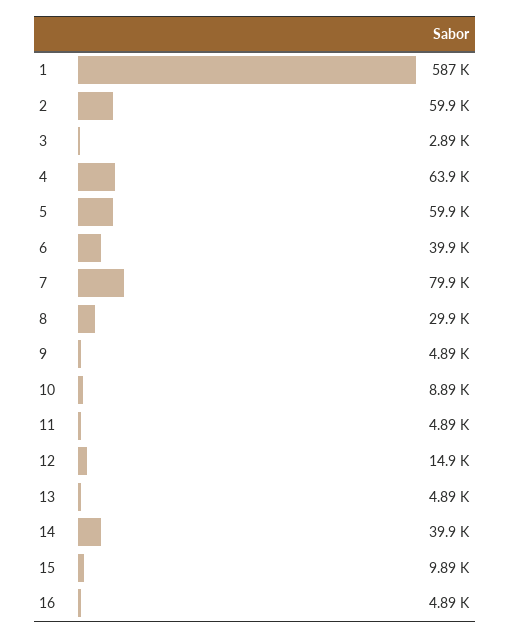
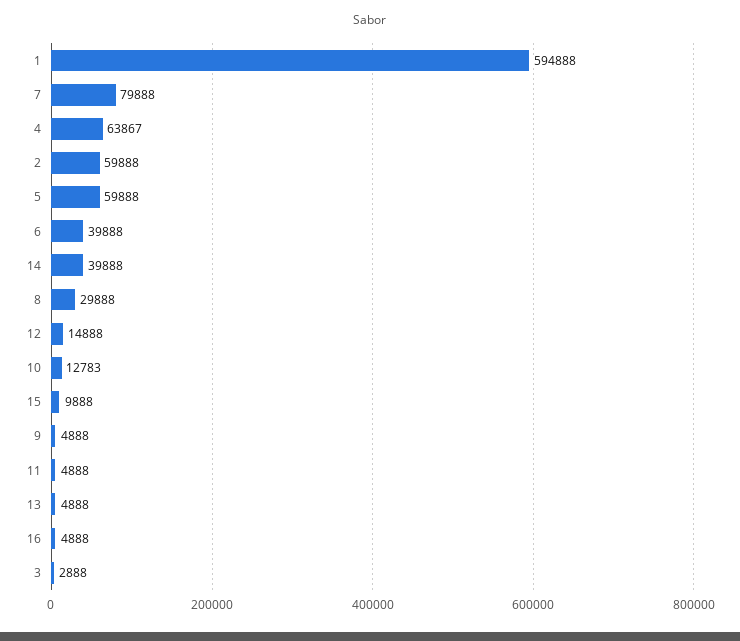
1: 587000 -> 594888
10: 8890 -> 12783

